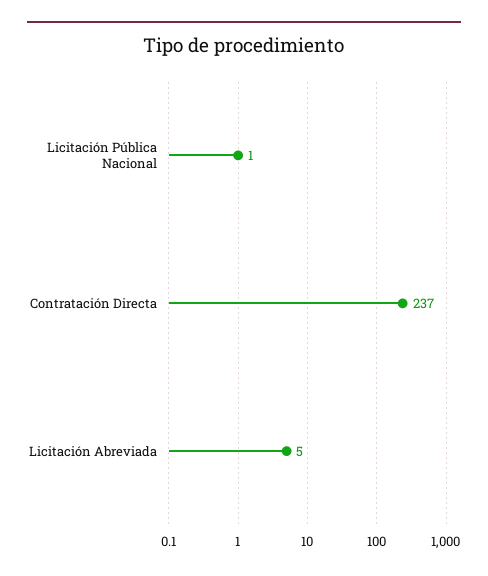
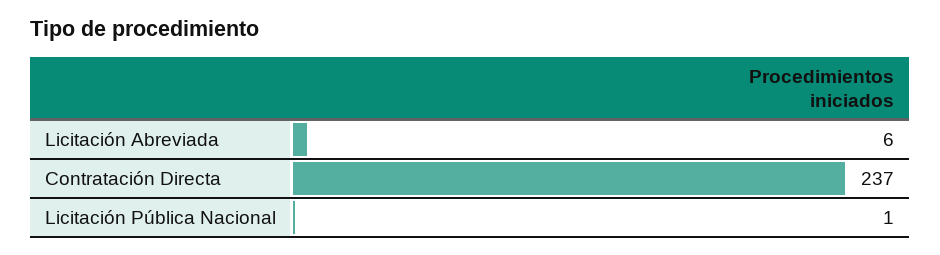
Licitación Abreviada: 5 -> 6

